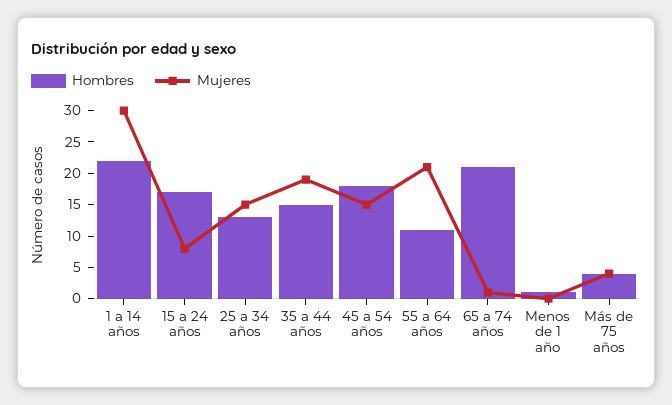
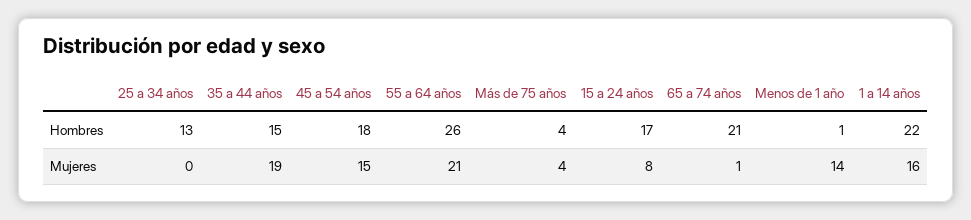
Mujeres, 1 a 14 años: 30 -> 16
Mujeres, 25 a 34 años: 15 -> 0
Hombres, 55 a 64 años: 10 -> 26
Mujeres, Menos de 1 año: 0 -> 14

